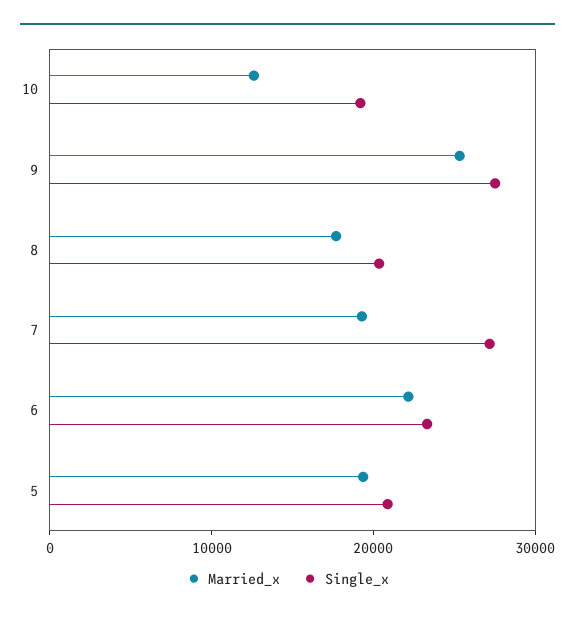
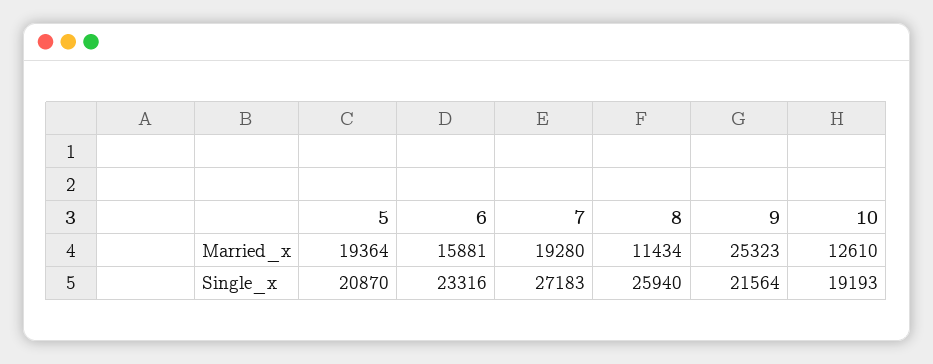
Single_x, 9: 28000 -> 21564
Married_x, 8: 18000 -> 11434
Single_x, 8: 20000 -> 25940
Married_x, 6: 22000 -> 15881

